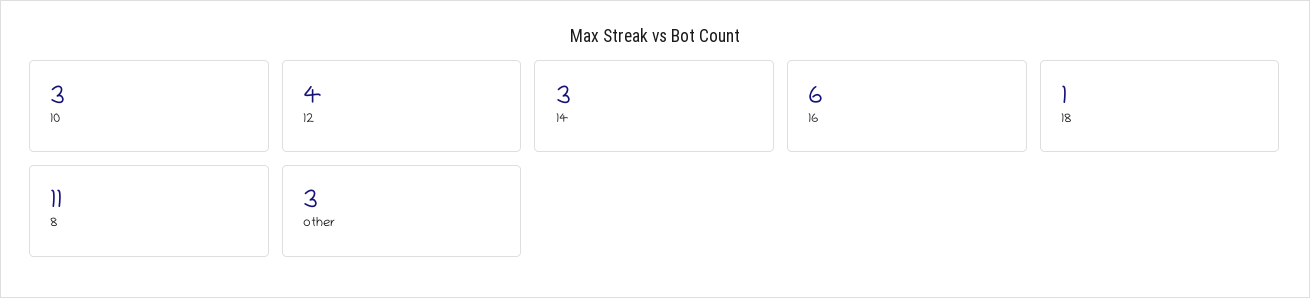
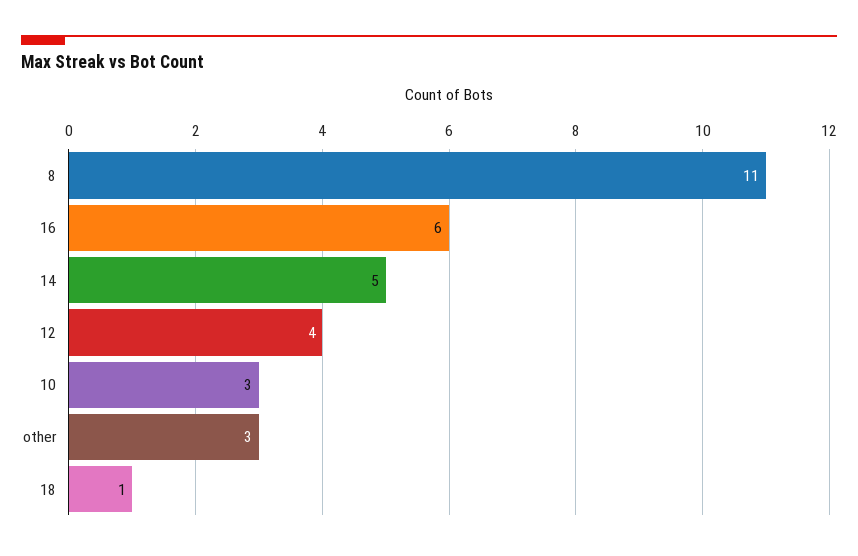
14: 3 -> 5

